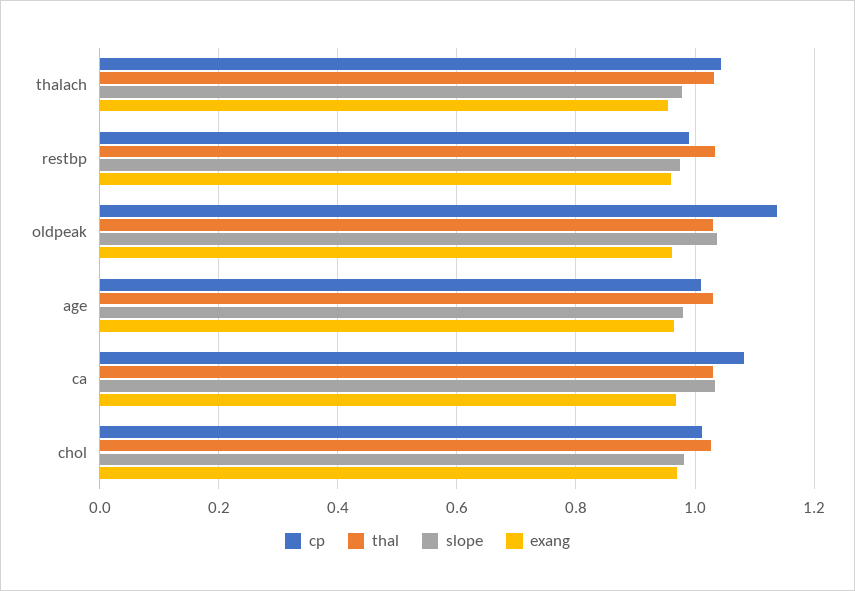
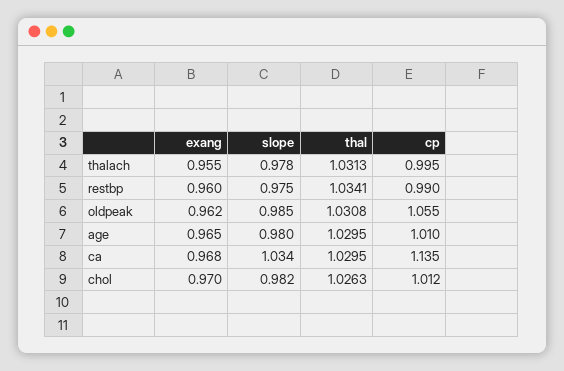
cp, thalach: 1.04 -> 0.995
cp, oldpeak: 1.14 -> 1.055
slope, oldpeak: 1.04 -> 0.985
cp, ca: 1.08 -> 1.135

